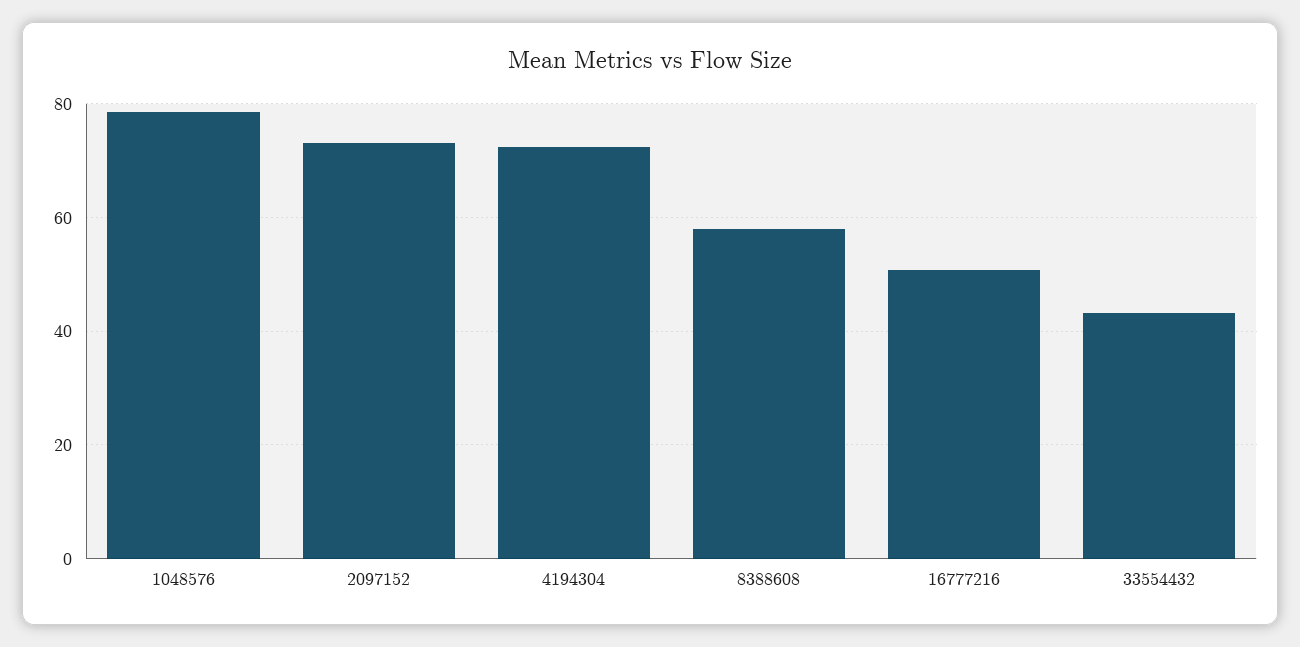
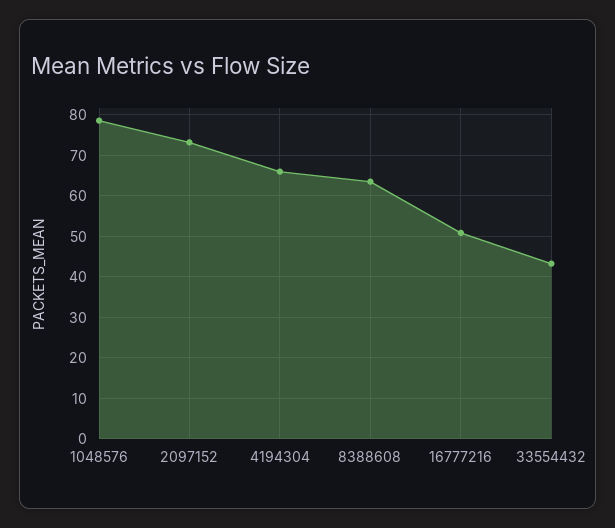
4194304: 72 -> 66
8388608: 58 -> 64

